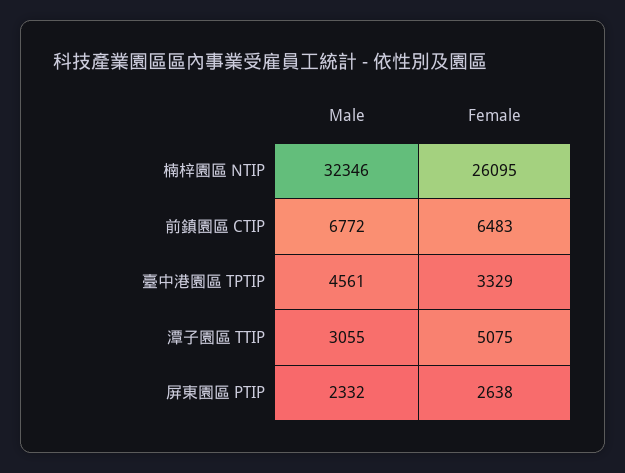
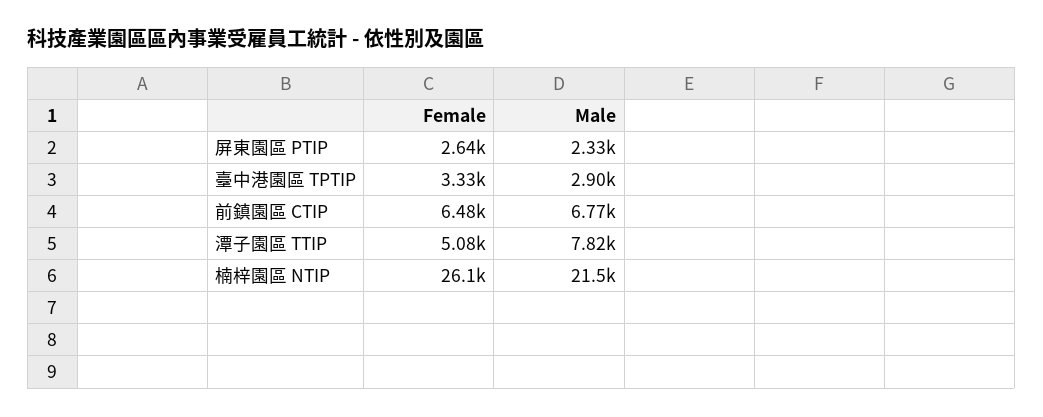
Male, 楠梓園區 NTIP: 32346 -> 21500
Male, 臺中港園區 TPTIP: 4561 -> 2900
Male, 潭子園區 TTIP: 3055 -> 7820

